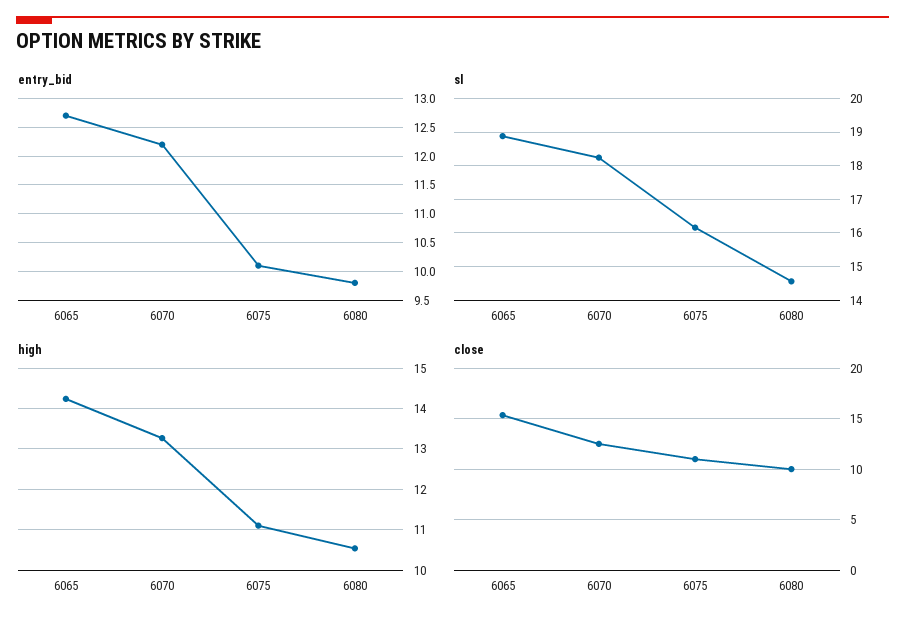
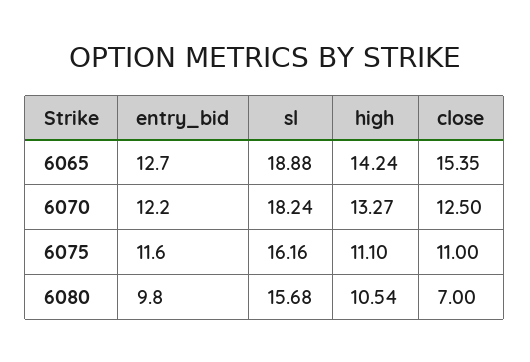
entry_bid, 6075: 10 -> 11.6
sl, 6080: 14.6 -> 15.68
close, 6080: 10 -> 7

